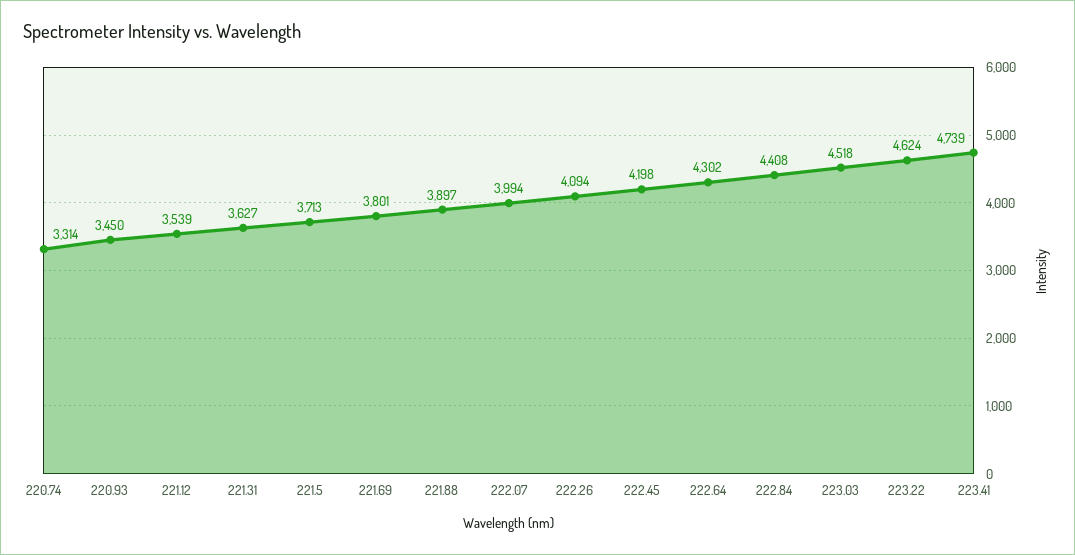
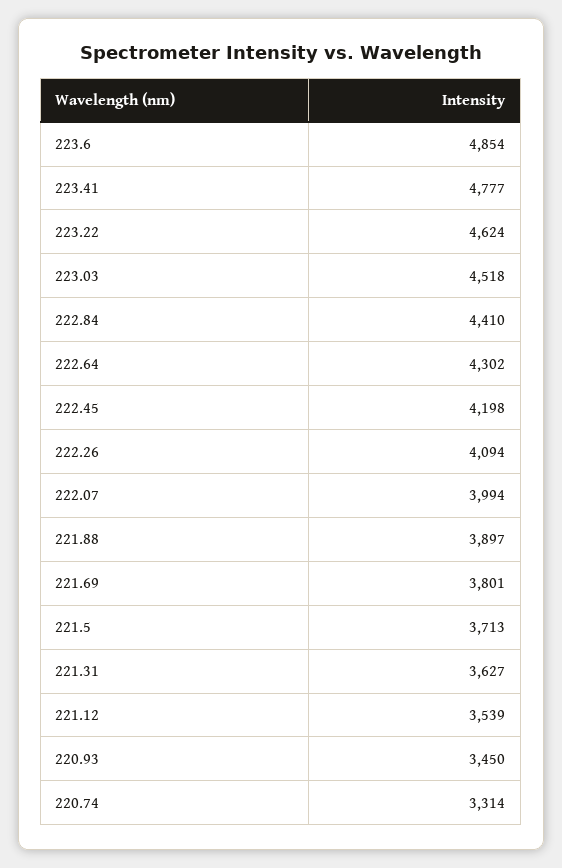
222.84: 4408 -> 4410
223.41: 4739 -> 4777
223.6: none -> 4854

